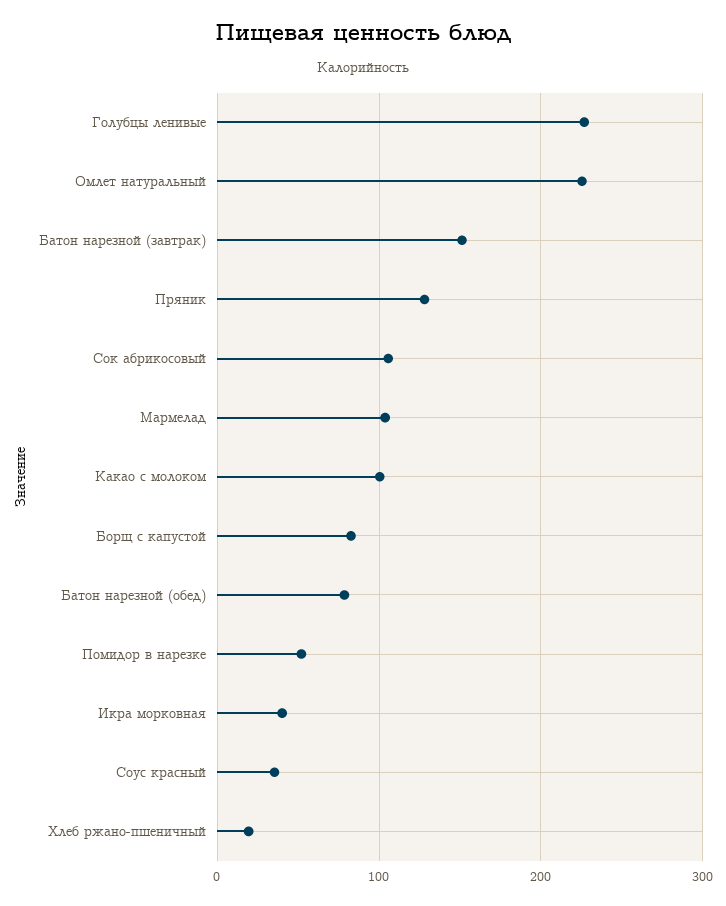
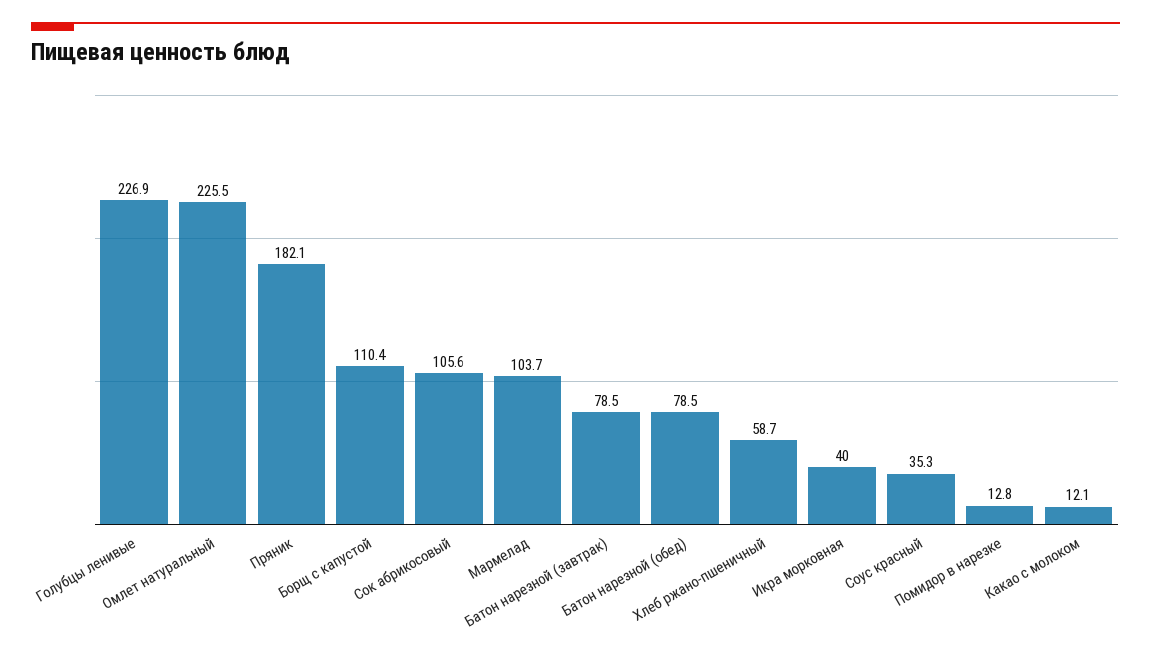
Батон нарезной (завтрак): 150 -> 78.5
Пряник: 130 -> 182.1
Какао с молоком: 100 -> 12.1
Борщ с капустой: 80 -> 110.4
Помидор в нарезке: 50 -> 12.8
Хлеб ржано-пшеничный: 20 -> 58.7

